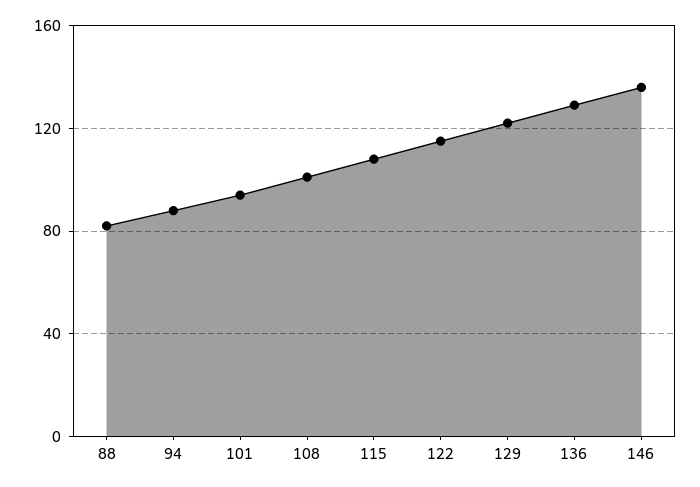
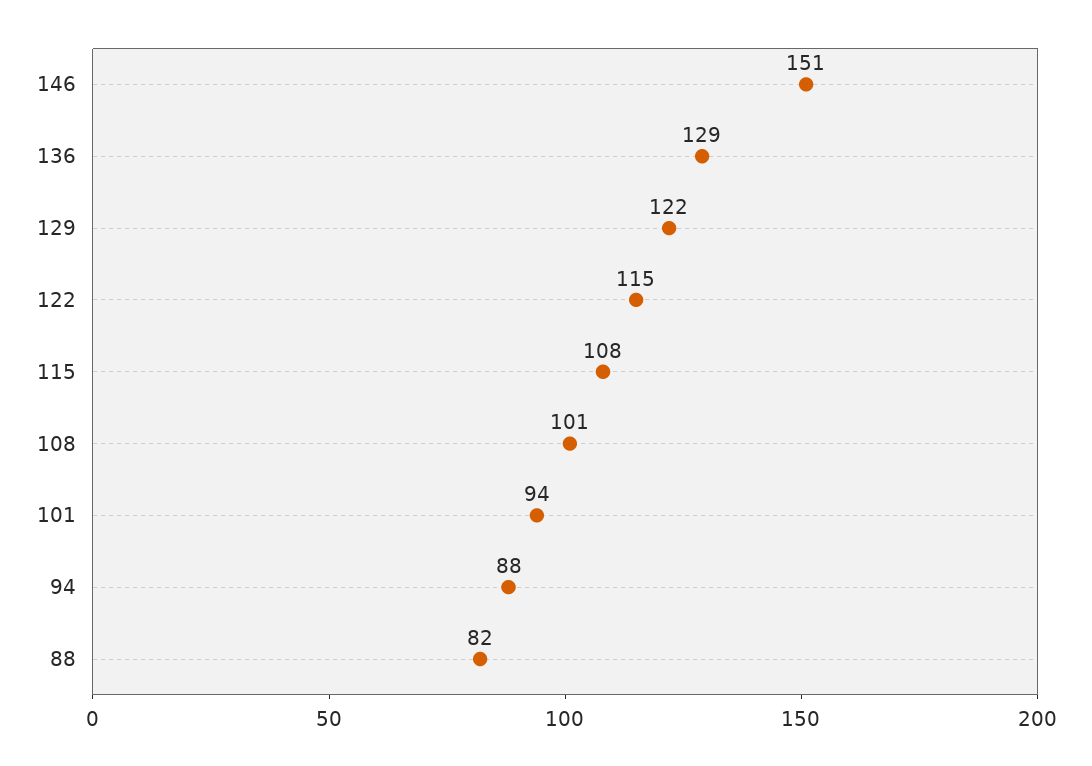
146: 135 -> 151

